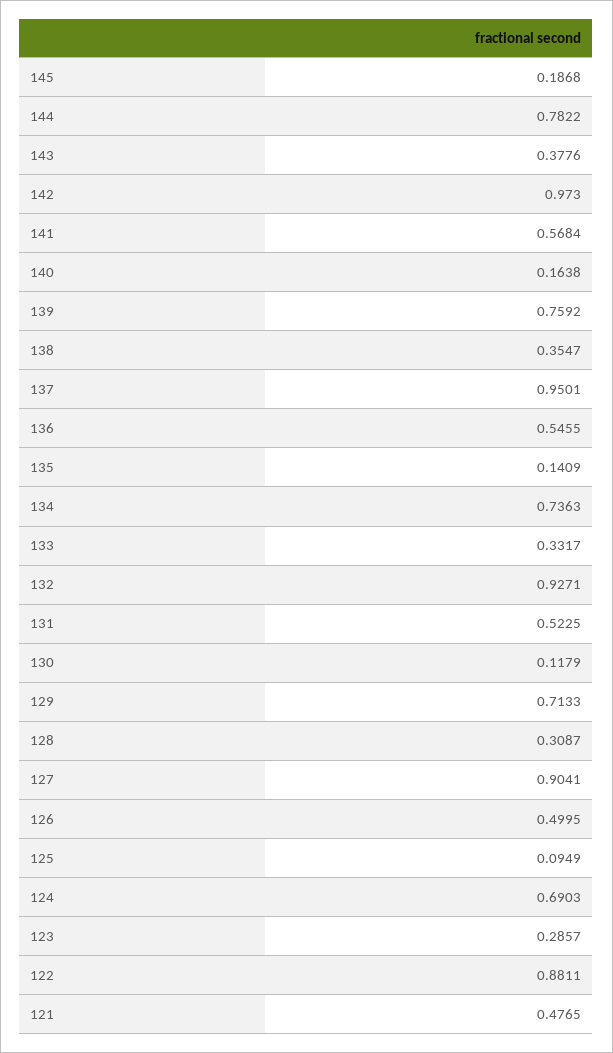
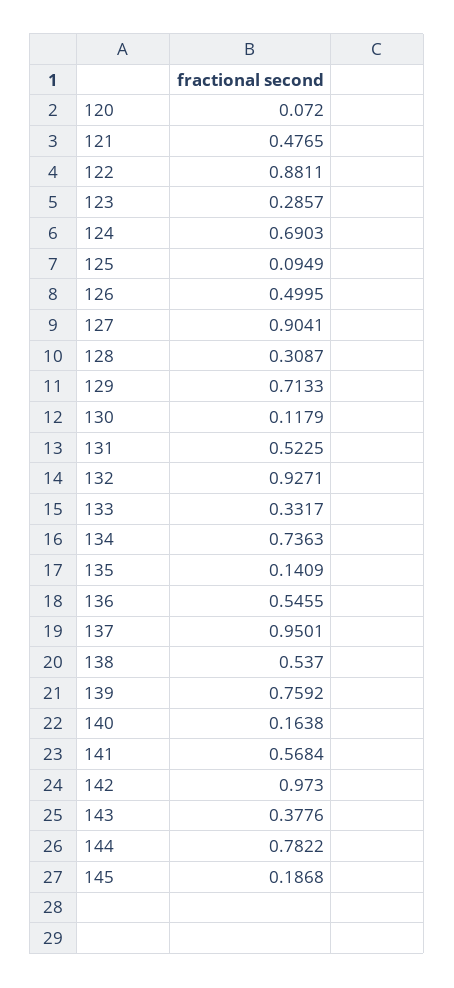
138: 0.3547 -> 0.537
120: none -> 0.072

